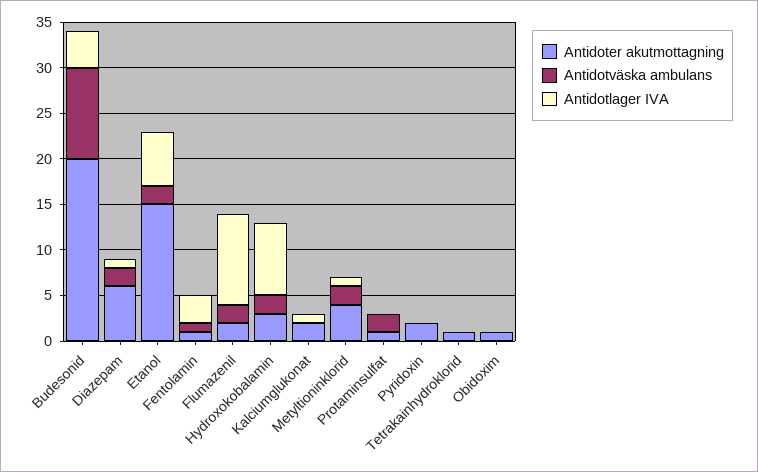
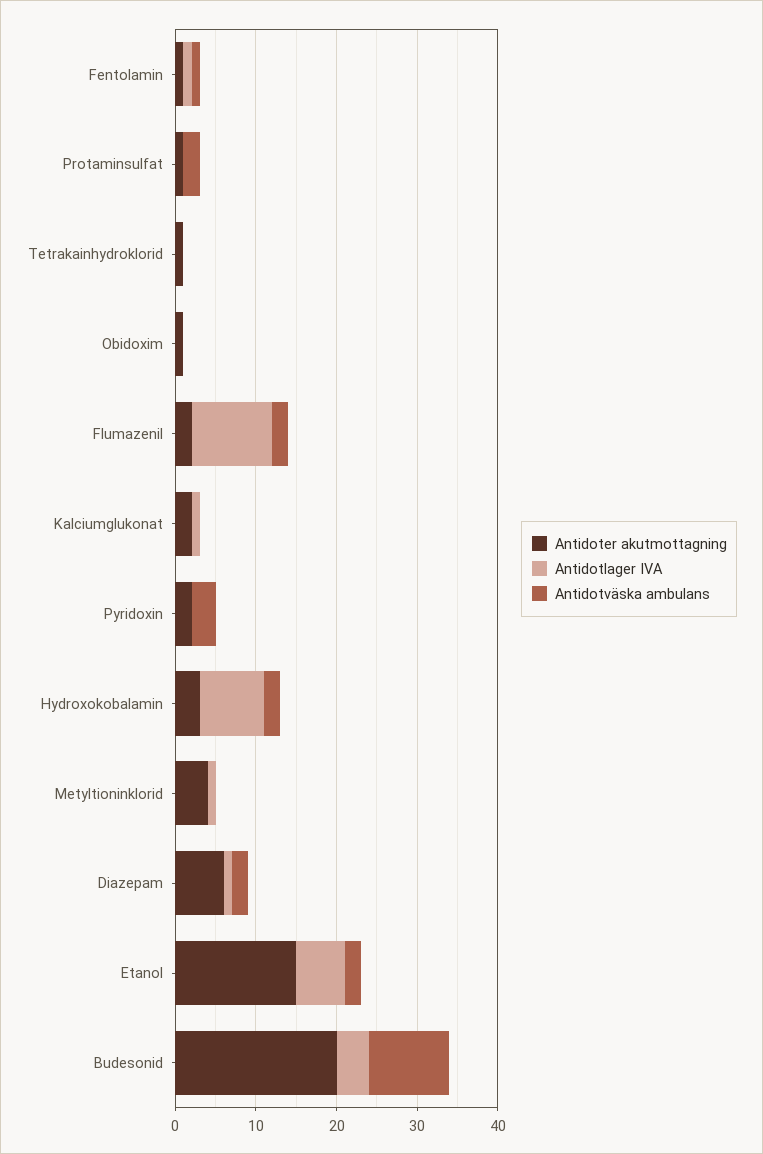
Antidotlager IVA, Fentolamin: 3 -> 1
Antidotväska ambulans, Metyltioninklorid: 2 -> 0
Antidotväska ambulans, Pyridoxin: 0 -> 3

